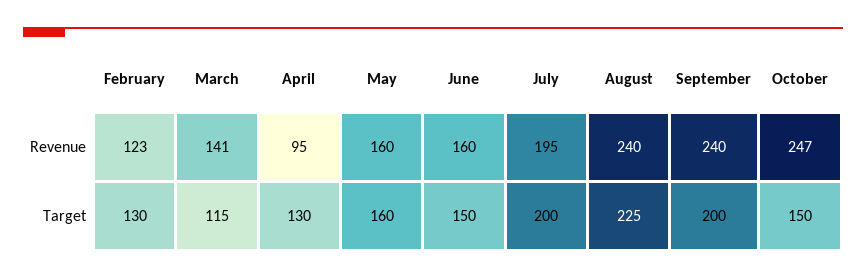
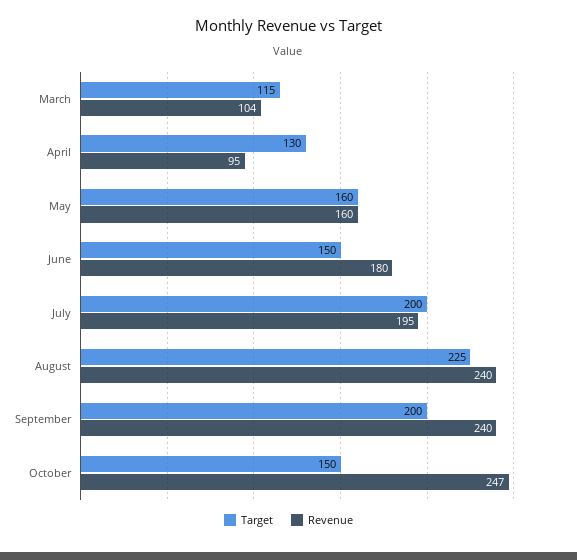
Revenue, February: 123 -> none
Revenue, March: 141 -> 104
Revenue, June: 160 -> 180
Target, February: 130 -> none

